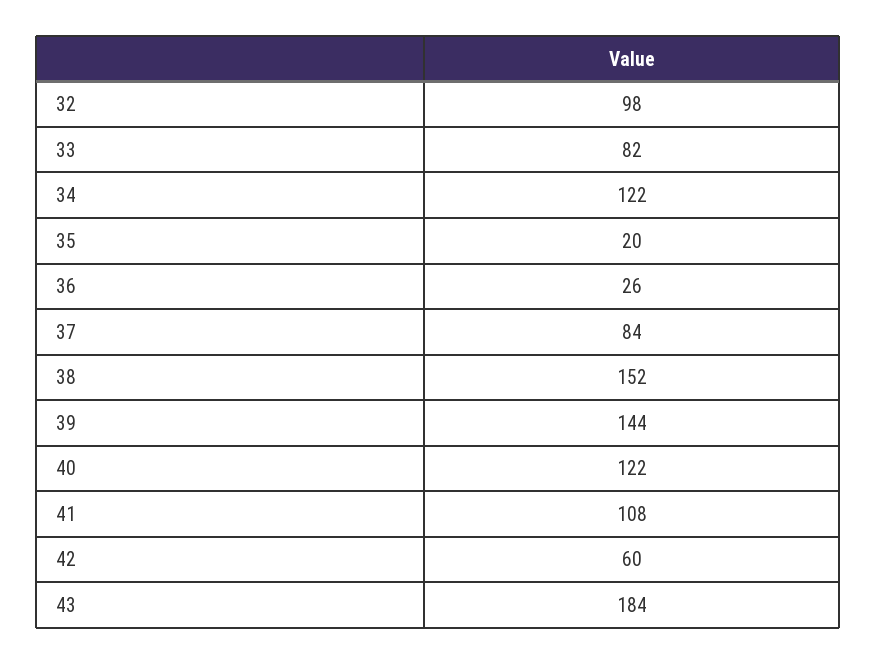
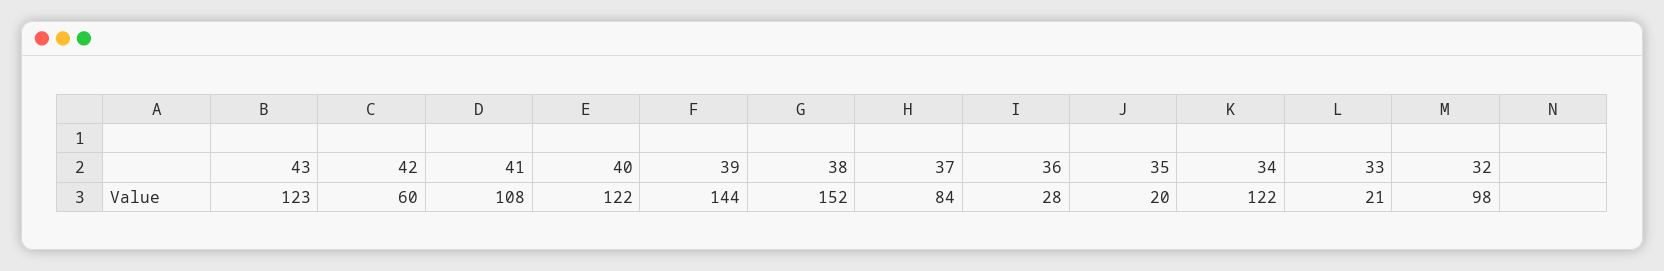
33: 82 -> 21
36: 26 -> 28
43: 184 -> 123

